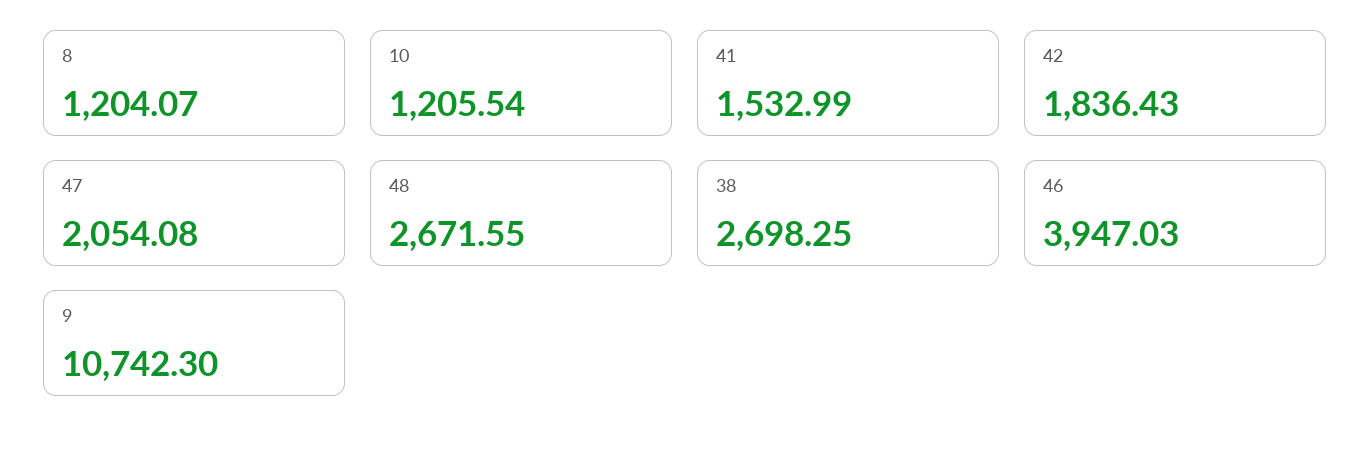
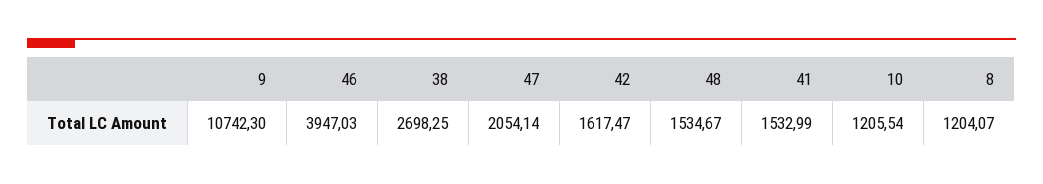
42: 1836.43 -> 1617.47
47: 2054.08 -> 2054.14
48: 2671.55 -> 1534.67

